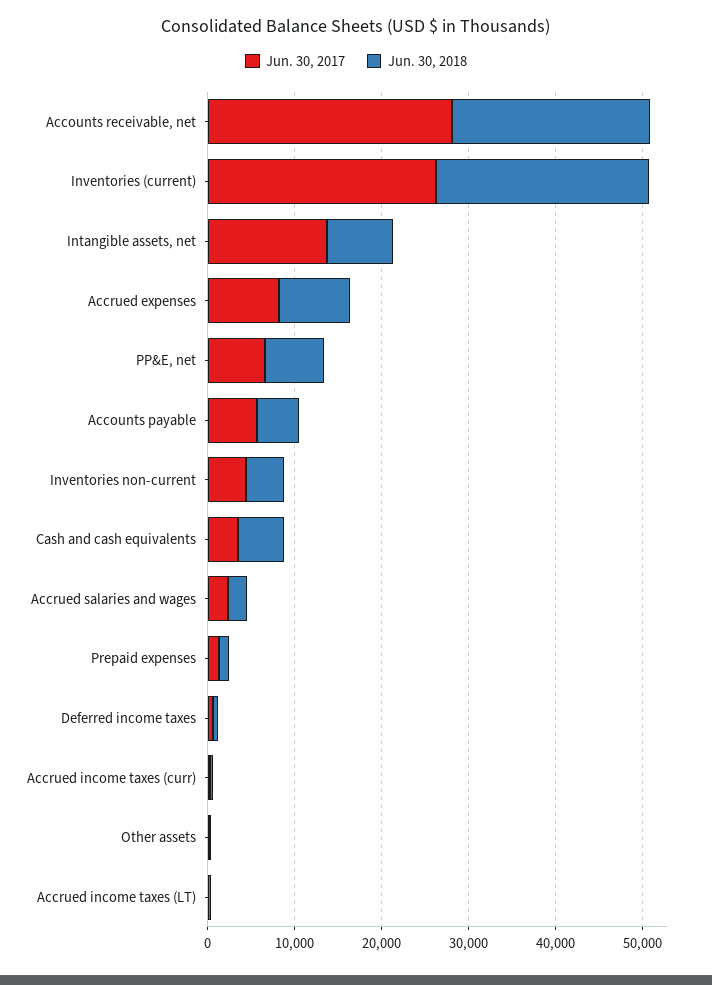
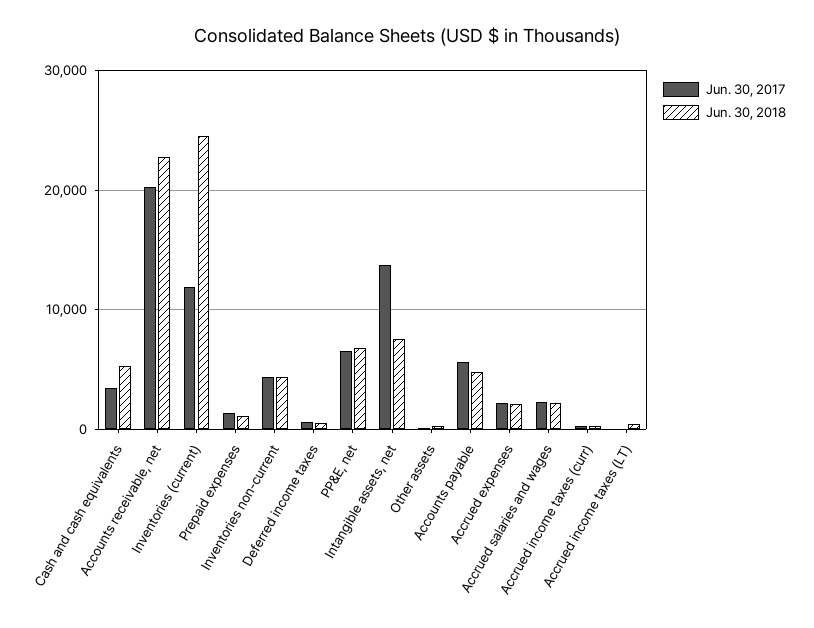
Jun. 30, 2017, Accounts receivable, net: 28000 -> 20000
Jun. 30, 2017, Inventories (current): 26000 -> 12000
Jun. 30, 2017, Accrued expenses: 8000 -> 2000
Jun. 30, 2018, Accrued expenses: 8000 -> 2000

